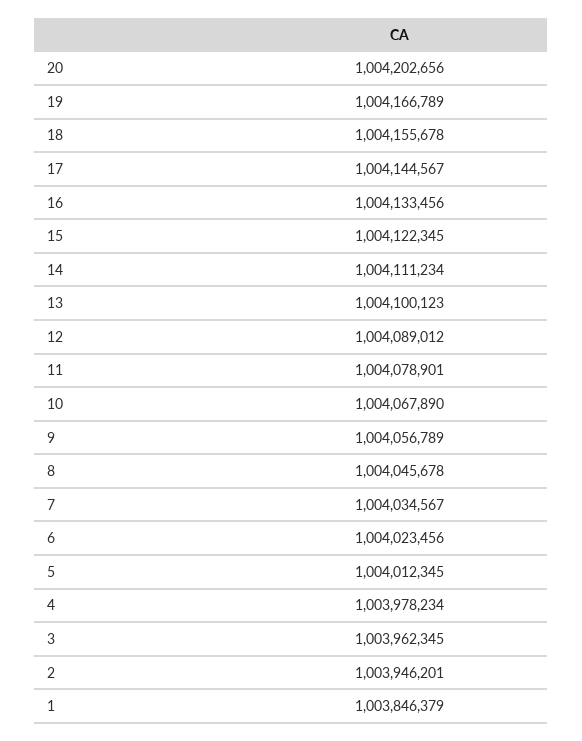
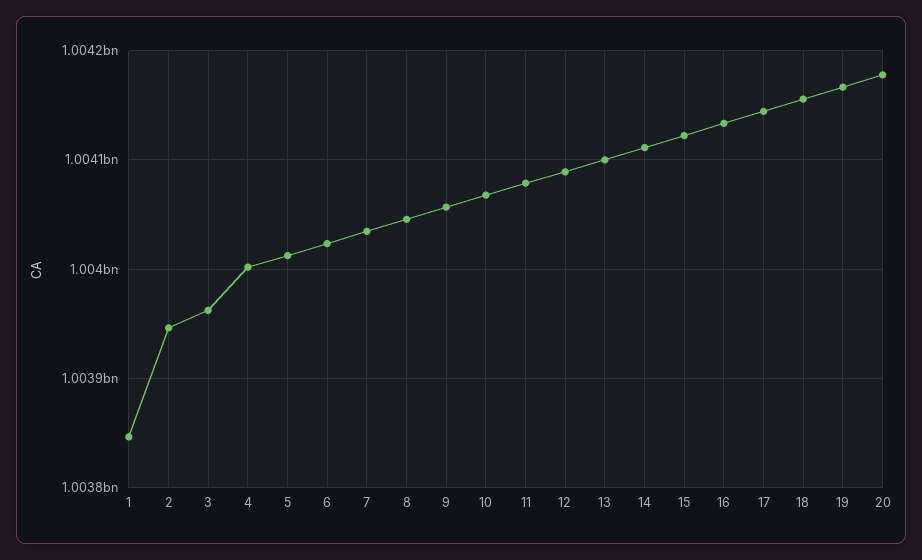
20: 1004202656 -> 1004180000
4: 1003978234 -> 1004000000

